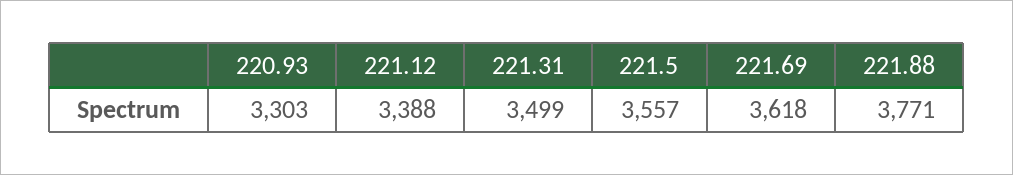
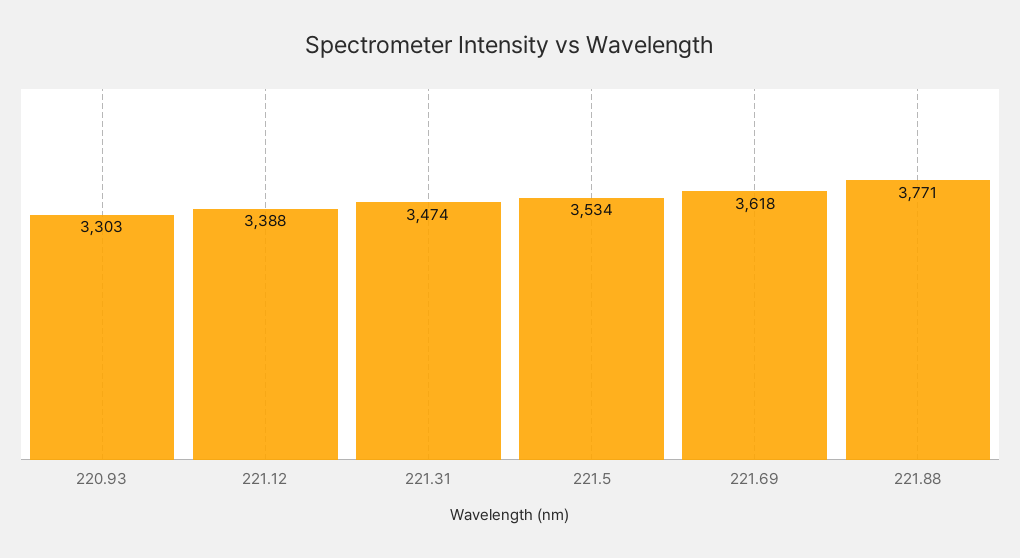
221.31: 3499 -> 3474
221.5: 3557 -> 3534

